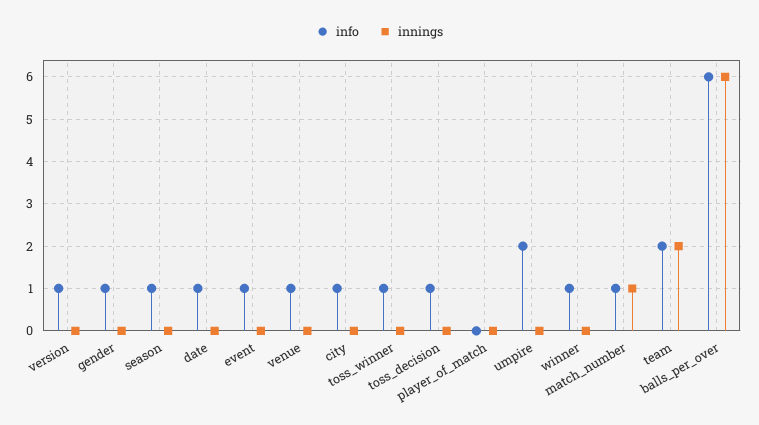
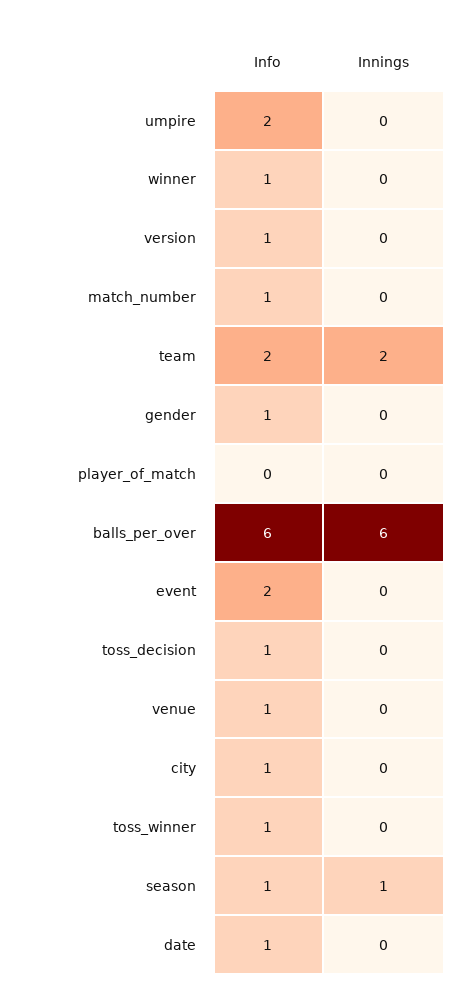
innings, season: 0 -> 1
info, event: 1 -> 2
innings, match_number: 1 -> 0

